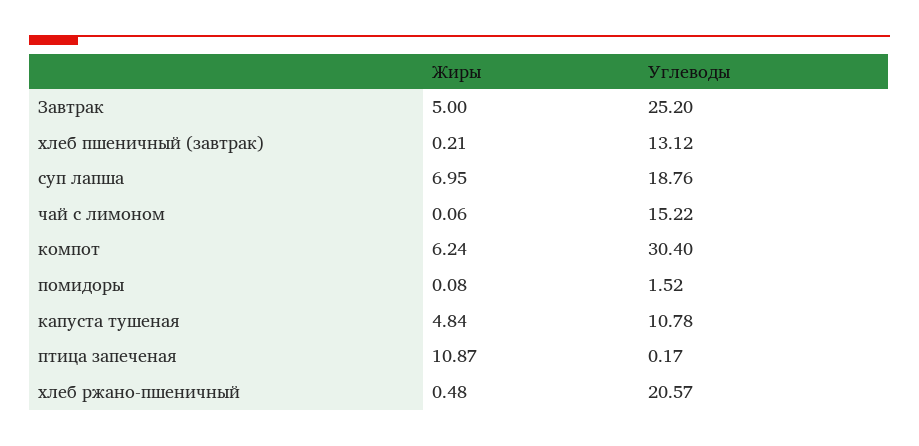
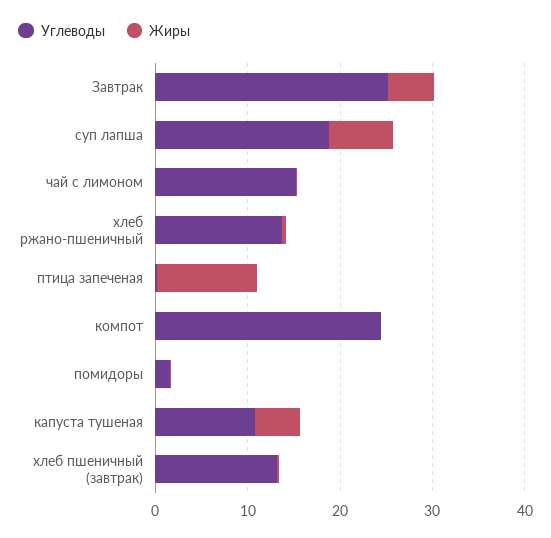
Жиры, компот: 6.24 -> 0
Углеводы, компот: 30.4 -> 24
Углеводы, хлеб ржано-пшеничный: 20.57 -> 14

